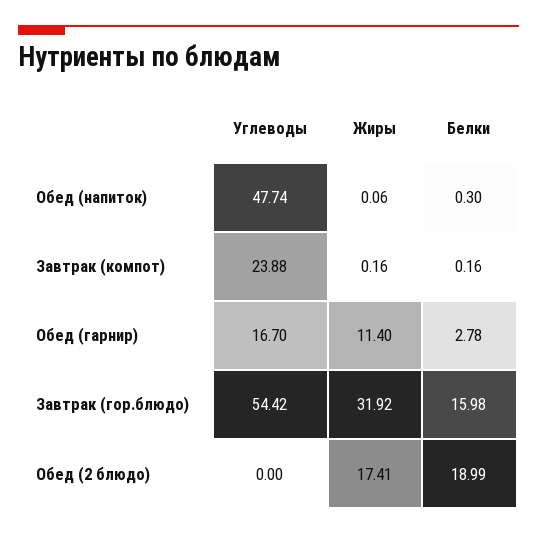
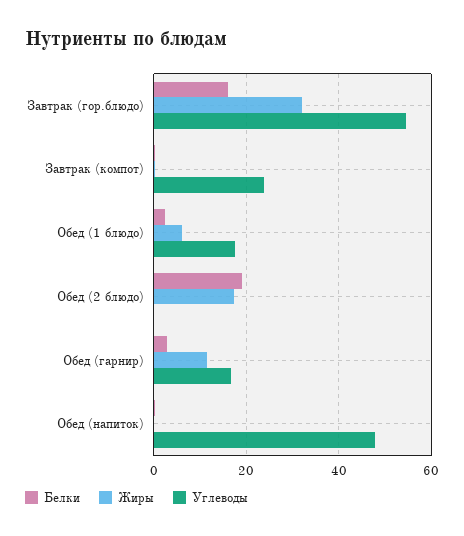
Белки, Обед (1 блюдо): none -> 2
Жиры, Обед (1 блюдо): none -> 6
Углеводы, Обед (1 блюдо): none -> 18

